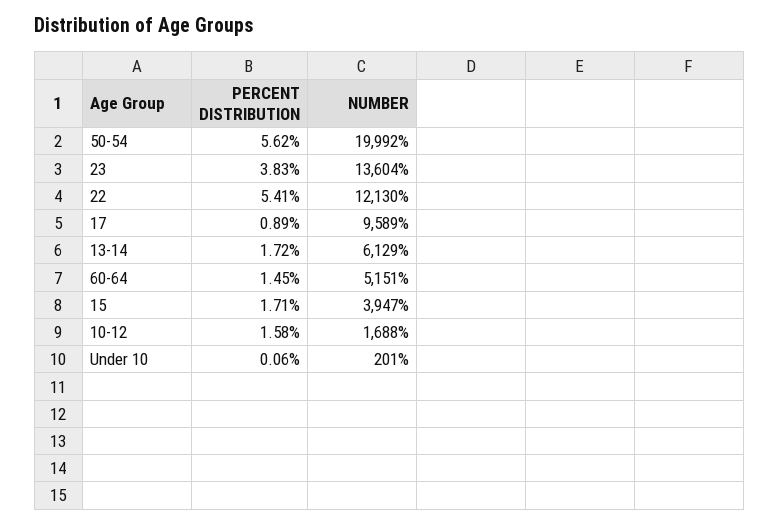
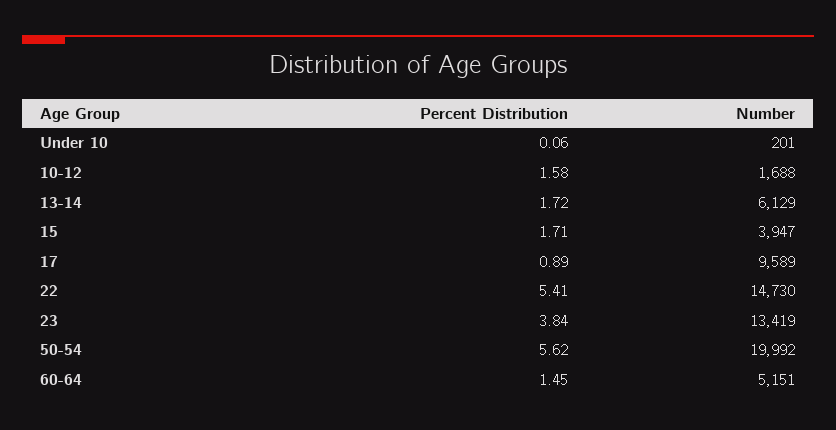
PERCENT DISTRIBUTION, 23: 3.83 -> 3.84
NUMBER, 23: 13604 -> 13419
NUMBER, 22: 12130 -> 14730

